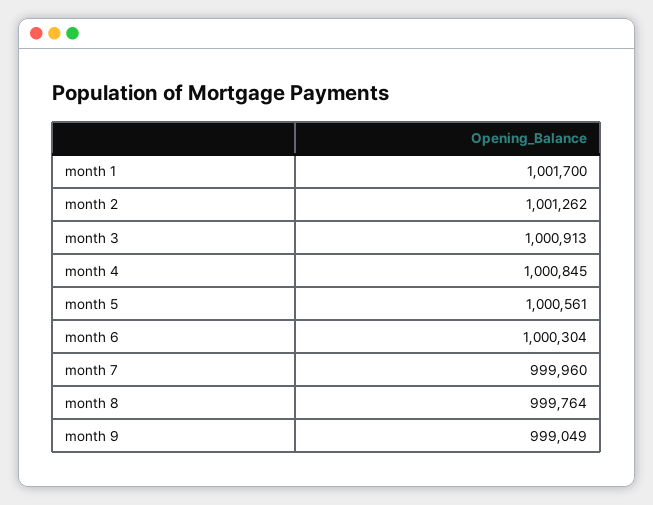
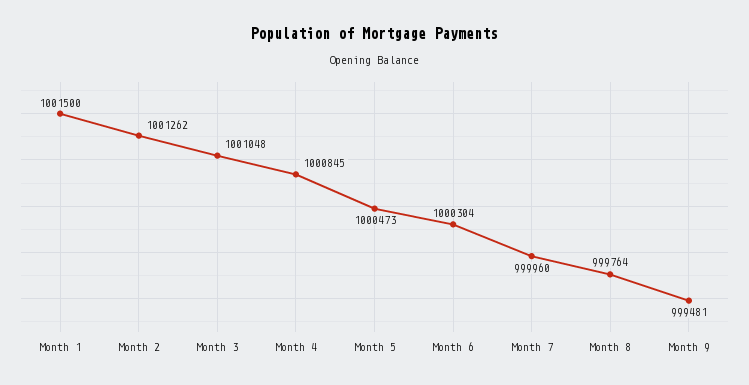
month 1: 1001700 -> 1001500
month 3: 1000913 -> 1001048
month 5: 1000561 -> 1000473
month 9: 999049 -> 999481

